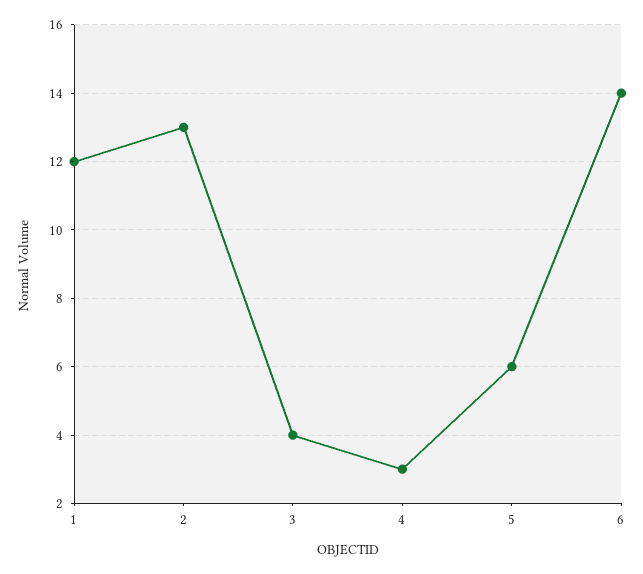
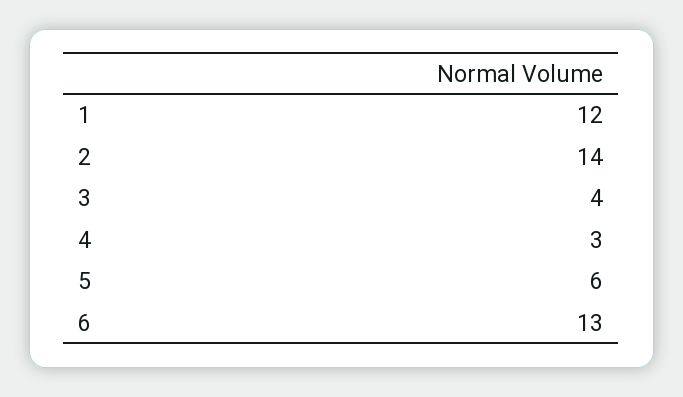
2: 13 -> 14
6: 14 -> 13

